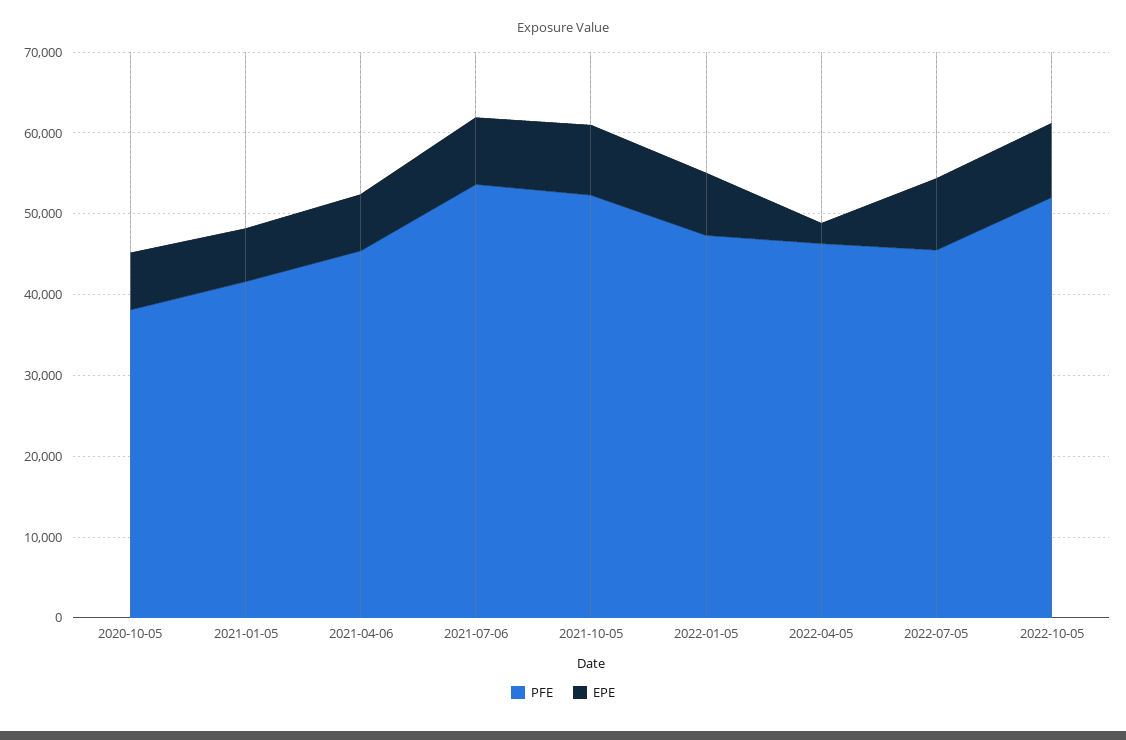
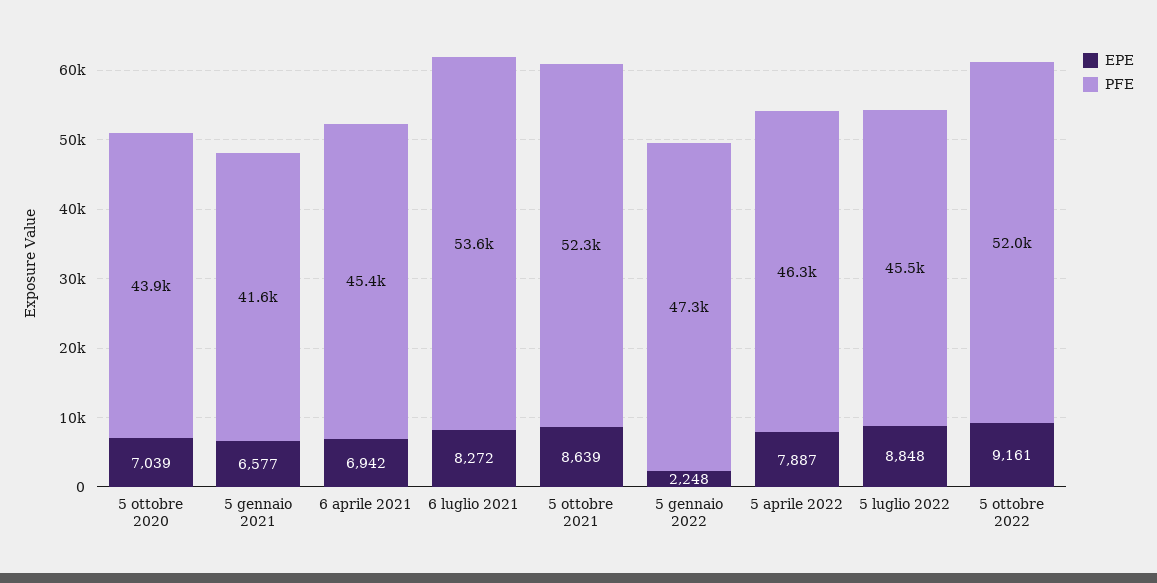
PFE, 2020-10-05: 38000 -> 43900
EPE, 2022-01-05: 8000 -> 2248
EPE, 2022-04-05: 2000 -> 7887

